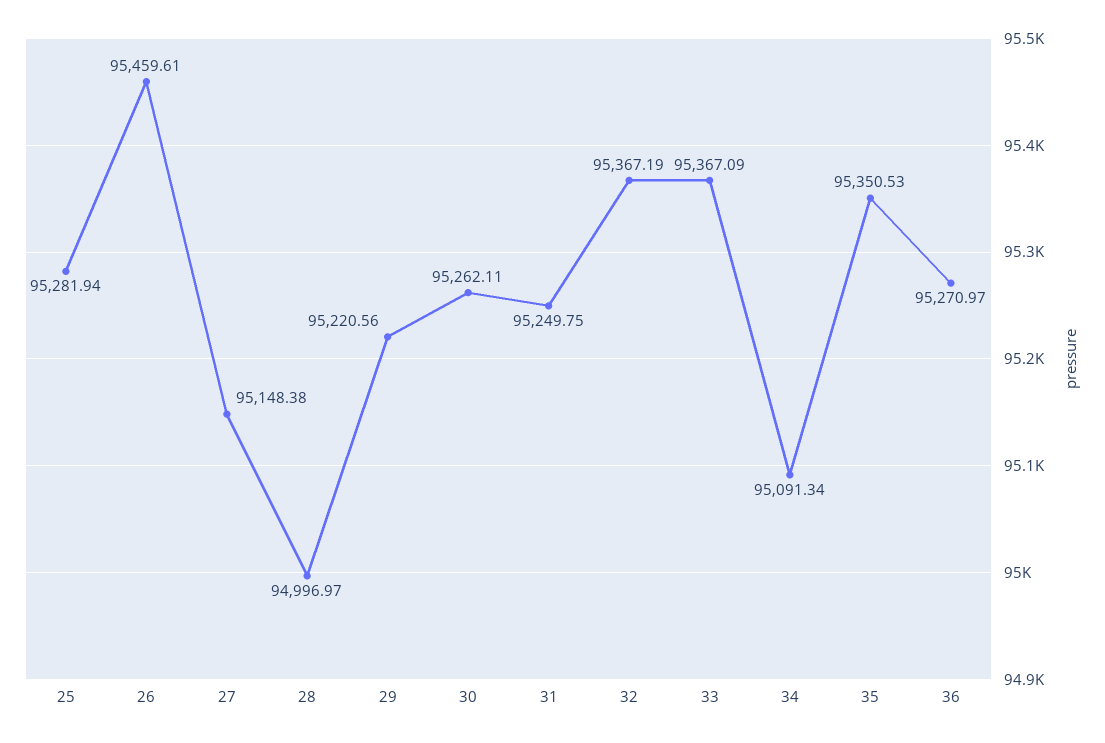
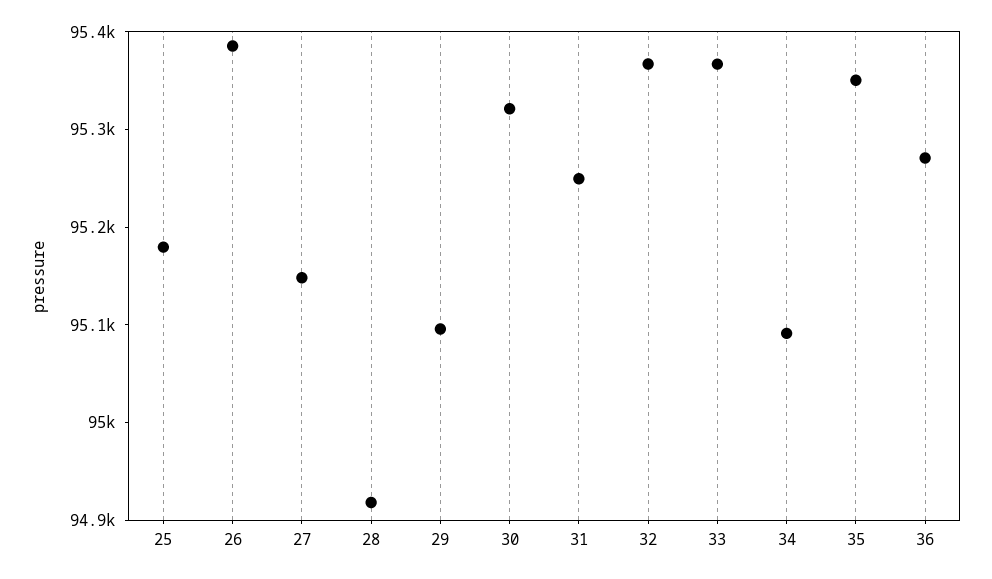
25: 95281.94 -> 95180
26: 95459.61 -> 95380
28: 94996.97 -> 94920
29: 95220.56 -> 95100
30: 95262.11 -> 95320

